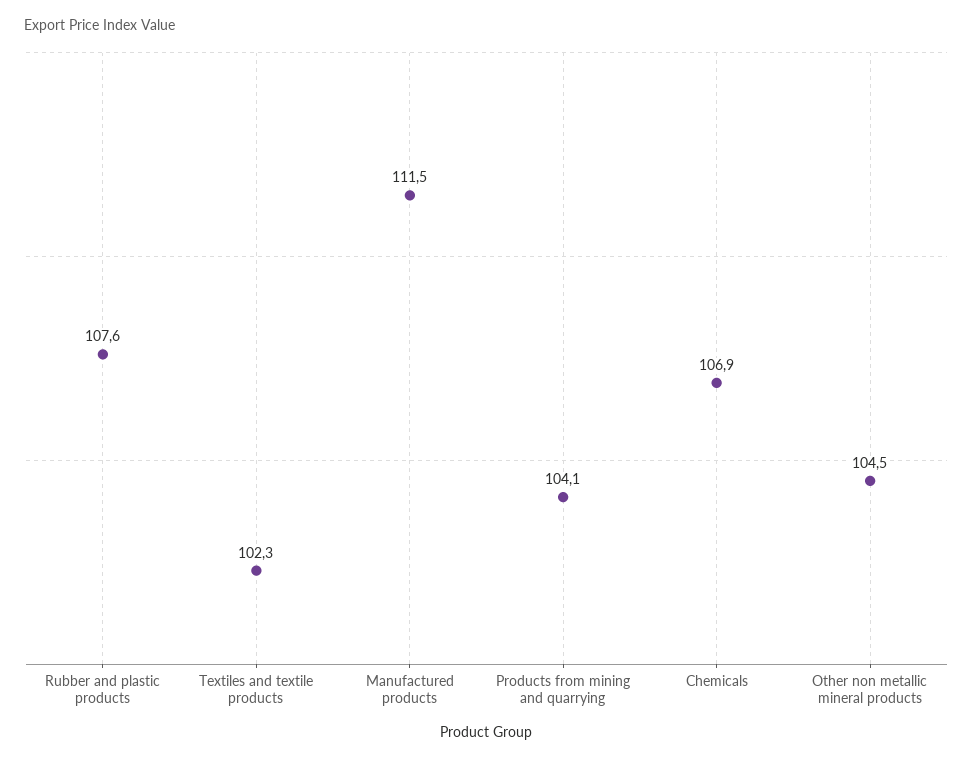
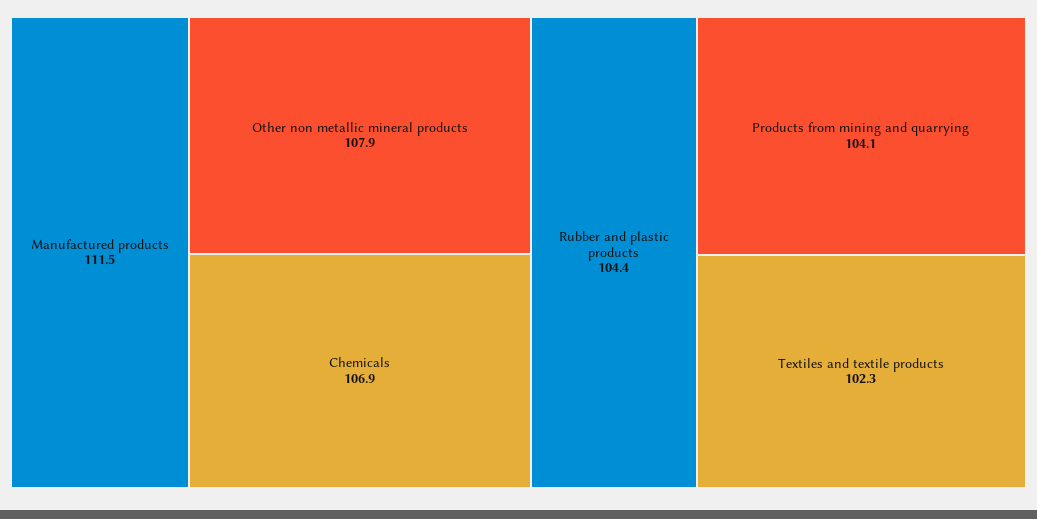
Rubber and plastic products: 107.6 -> 104.4
Other non metallic mineral products: 104.5 -> 107.9

